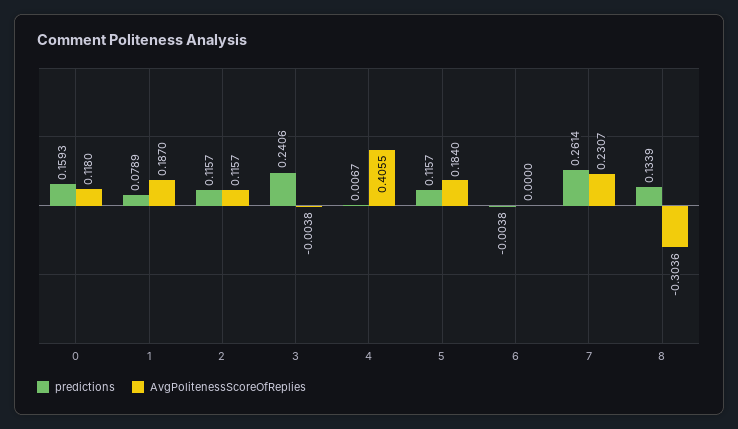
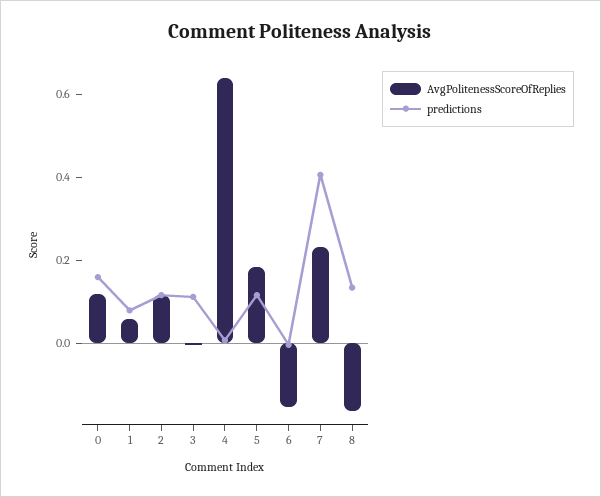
AvgPolitenessScoreOfReplies, 1: 0.187 -> 0.05
predictions, 3: 0.2406 -> 0.1
AvgPolitenessScoreOfReplies, 4: 0.4055 -> 0.65
AvgPolitenessScoreOfReplies, 6: 0 -> -0.15
predictions, 7: 0.2614 -> 0.4
AvgPolitenessScoreOfReplies, 8: -0.3036 -> -0.15

